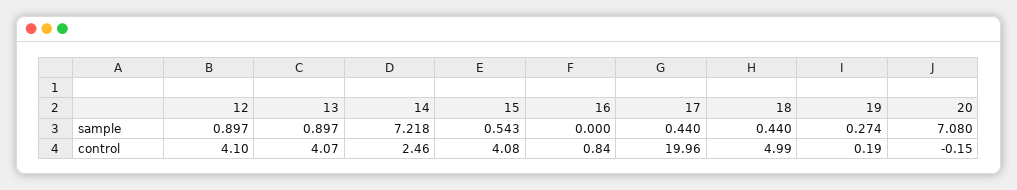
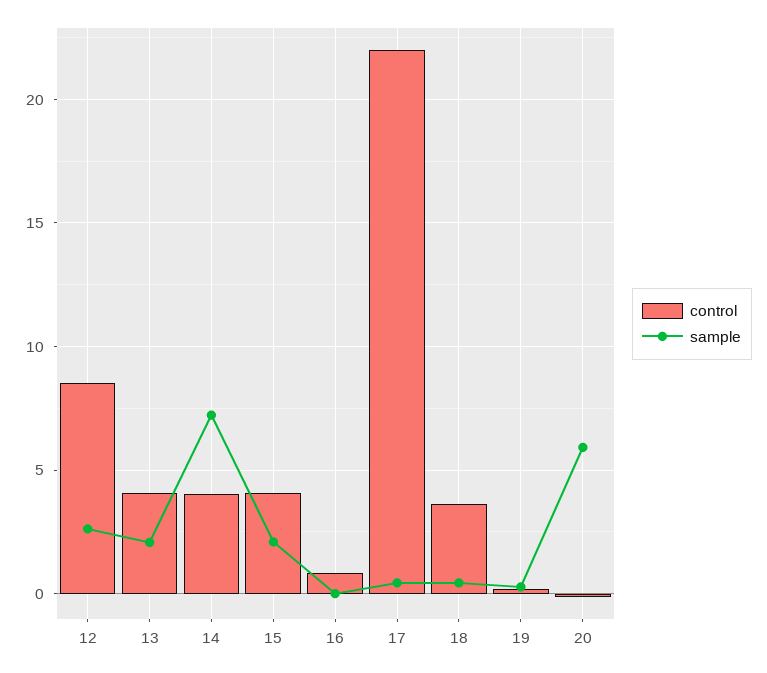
sample, 12: 0.897 -> 2.5
sample, 13: 0.897 -> 2
sample, 15: 0.543 -> 2
sample, 20: 7.08 -> 6
control, 12: 4.1 -> 8.5
control, 14: 2.46 -> 4
control, 17: 19.96 -> 22
control, 18: 4.99 -> 3.5

